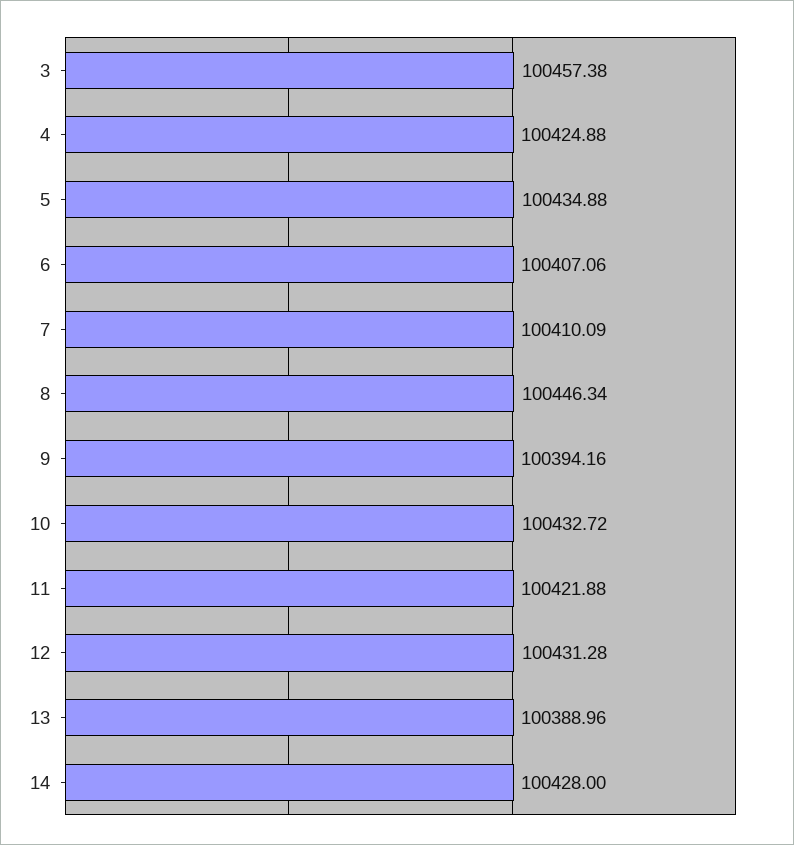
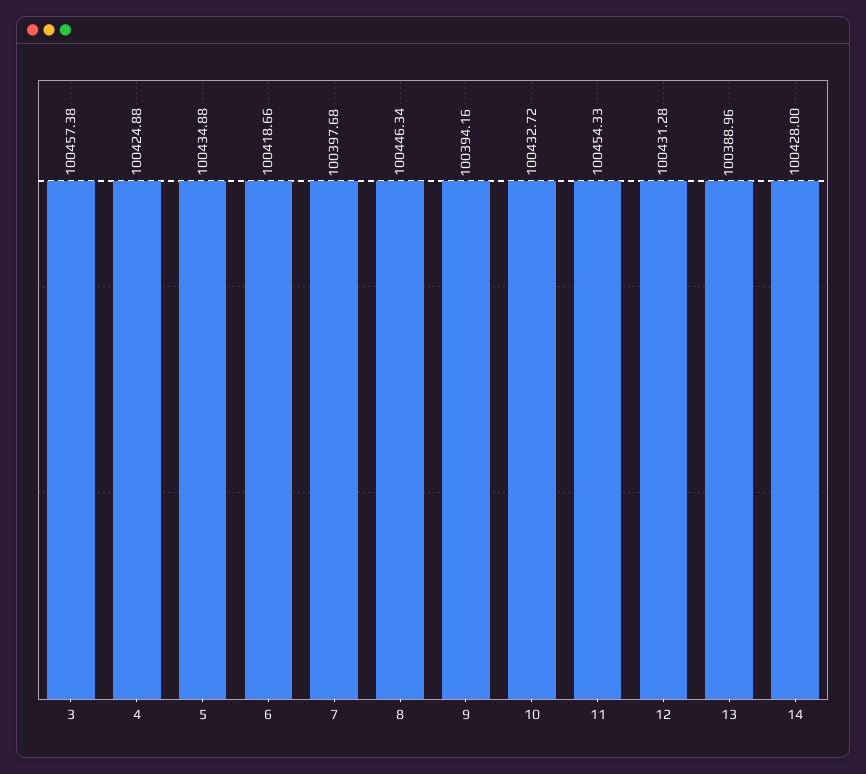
6: 100407.06 -> 100418.66
7: 100410.09 -> 100397.68
11: 100421.88 -> 100454.33

